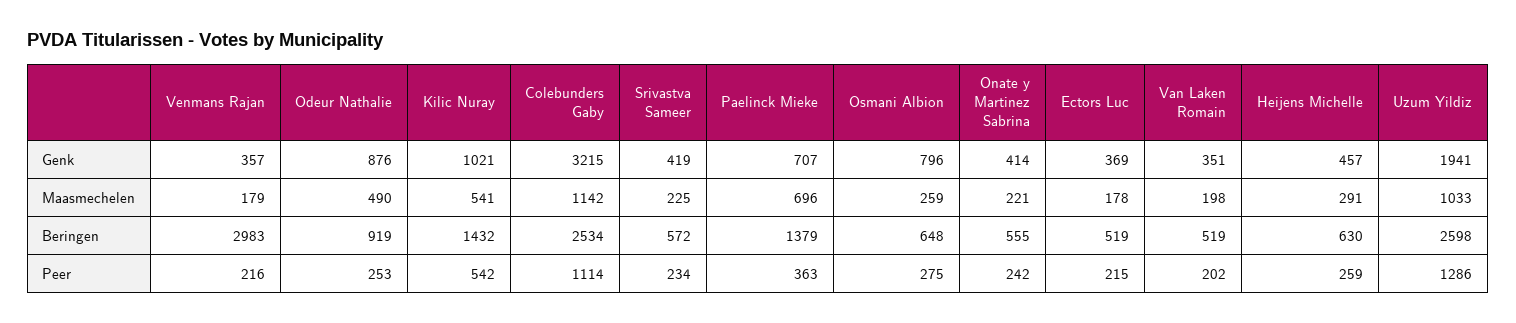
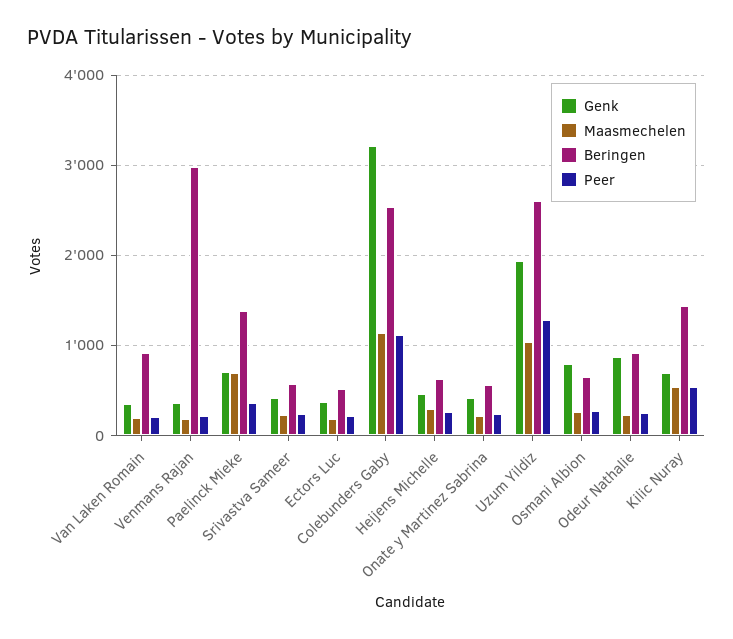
Genk, Kilic Nuray: 1021 -> 700
Maasmechelen, Odeur Nathalie: 490 -> 200
Beringen, Van Laken Romain: 519 -> 900

